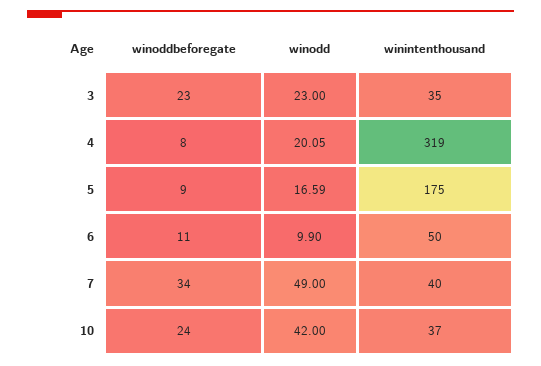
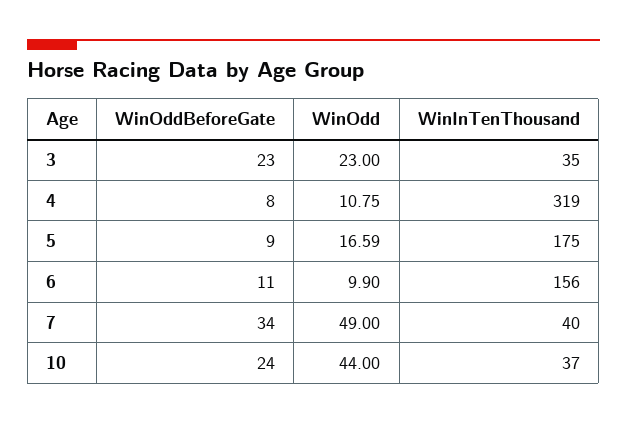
winodd, 4: 20.05 -> 10.75
winintenthousand, 6: 50 -> 156
winodd, 10: 42 -> 44

